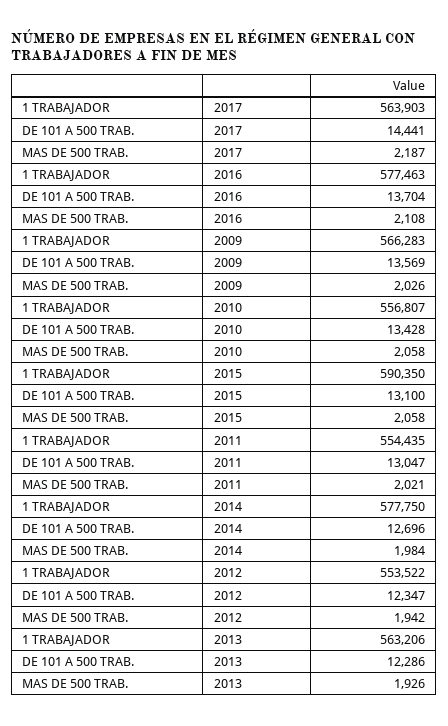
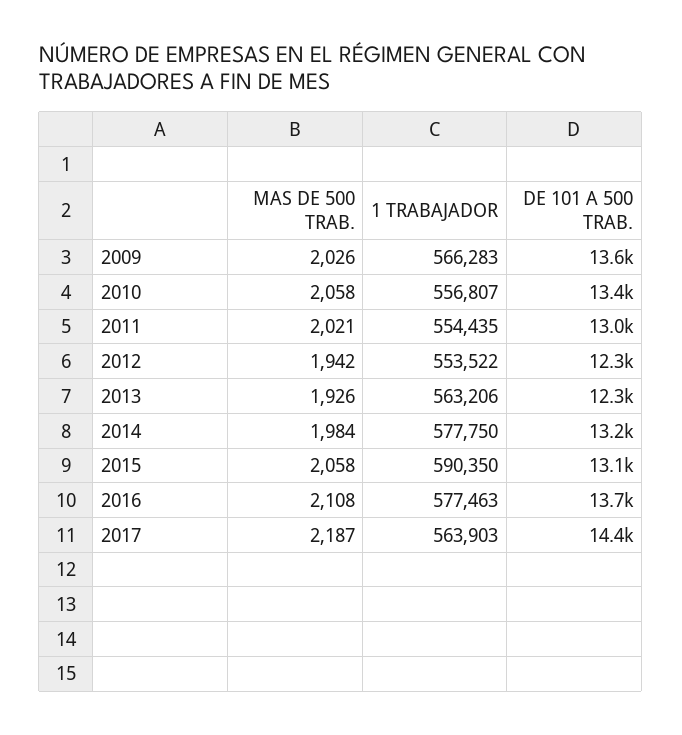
DE 101 A 500 TRAB., 2014: 12696 -> 13200

